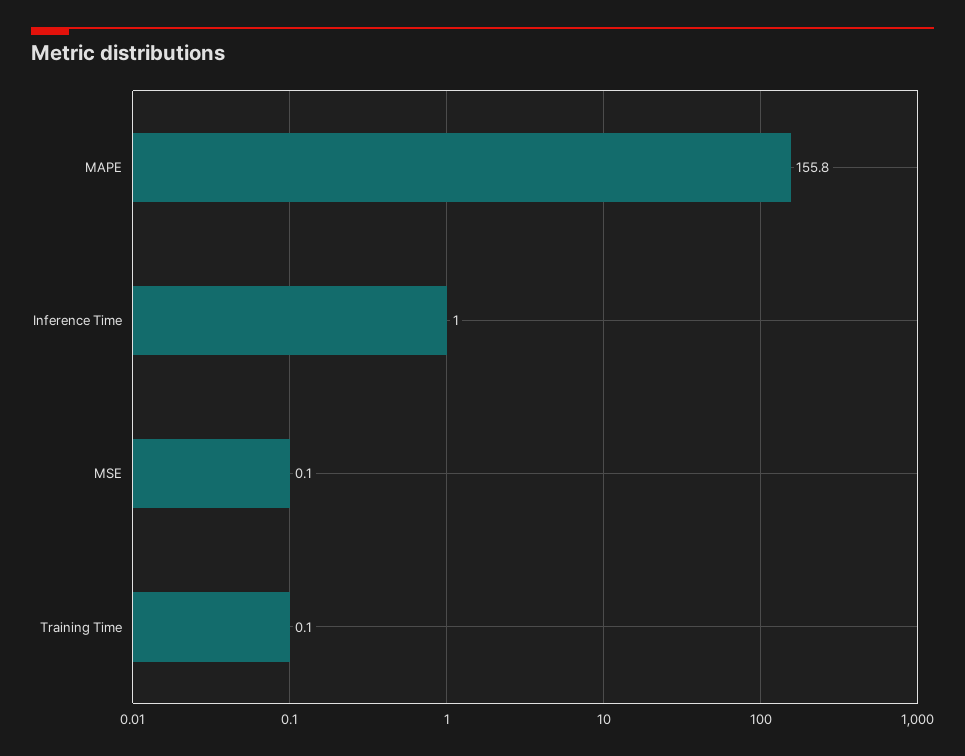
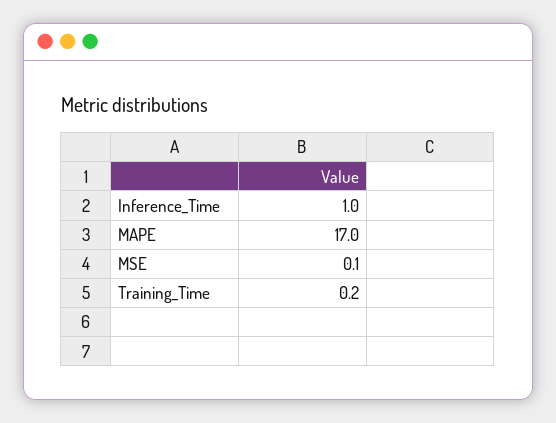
MAPE: 155.8 -> 17
Training Time: 0.1 -> 0.2

